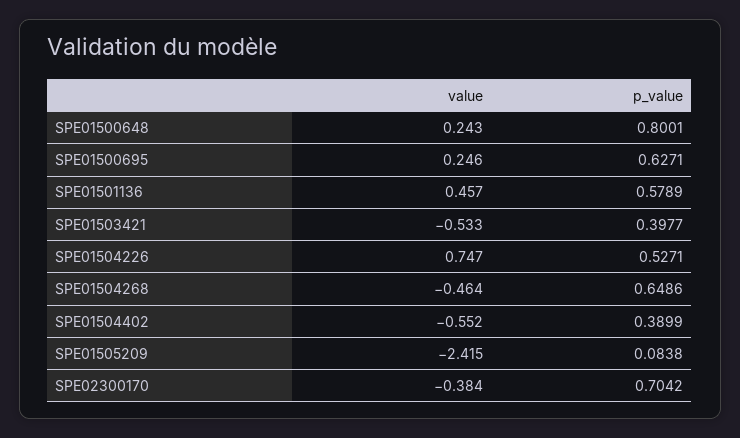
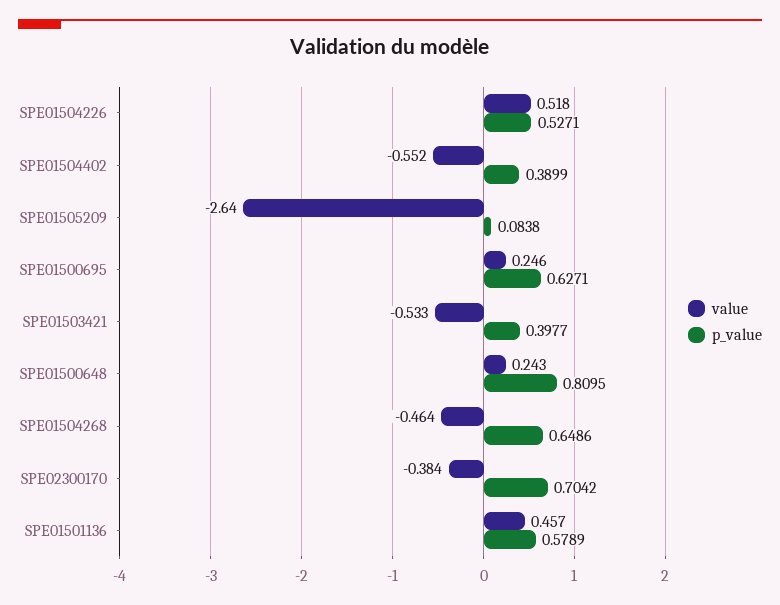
p_value, SPE01500648: 0.8001 -> 0.8095
value, SPE01504226: 0.747 -> 0.518
value, SPE01505209: -2.415 -> -2.64

